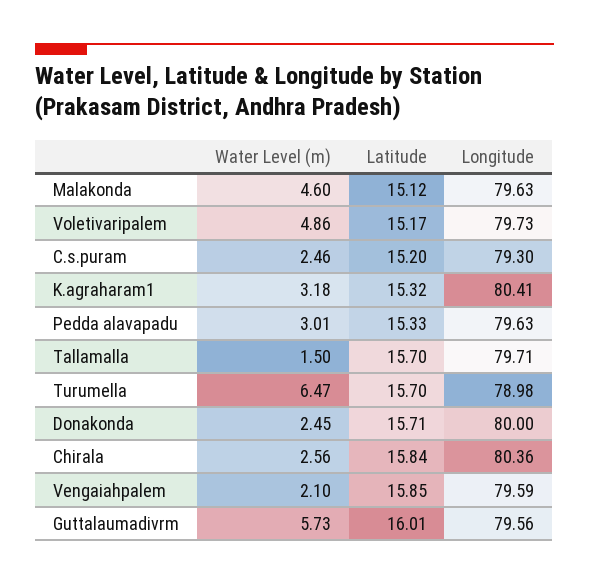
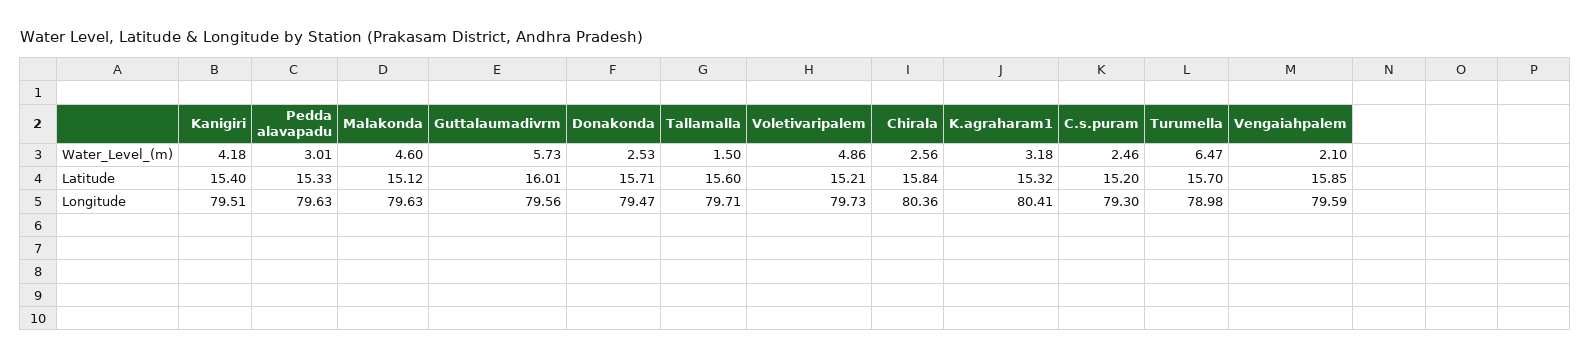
Latitude, Voletivaripalem: 15.17 -> 15.21
Latitude, Tallamalla: 15.7 -> 15.6
Water Level (m), Donakonda: 2.45 -> 2.53
Longitude, Donakonda: 80 -> 79.47
Water Level (m), Kanigiri: none -> 4.18
Latitude, Kanigiri: none -> 15.4
Longitude, Kanigiri: none -> 79.51

